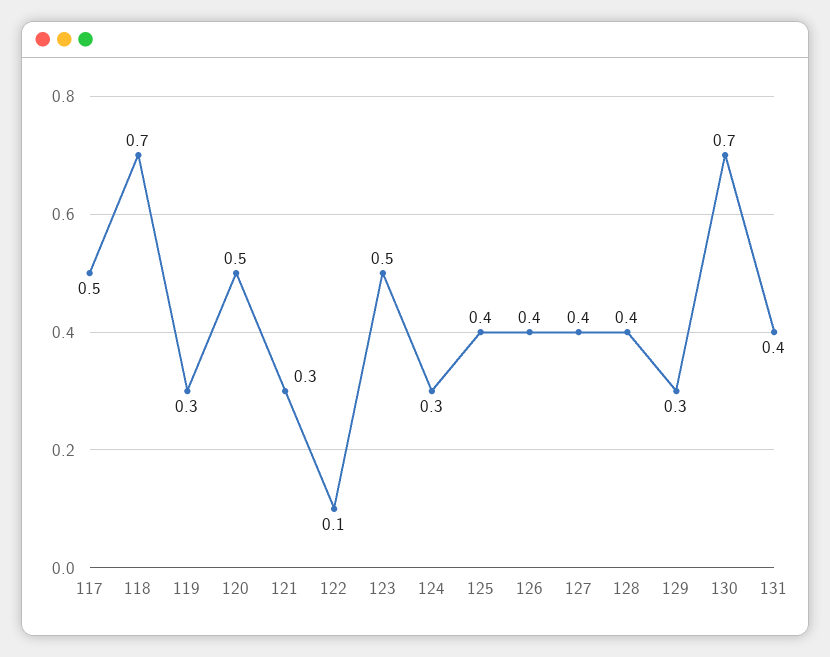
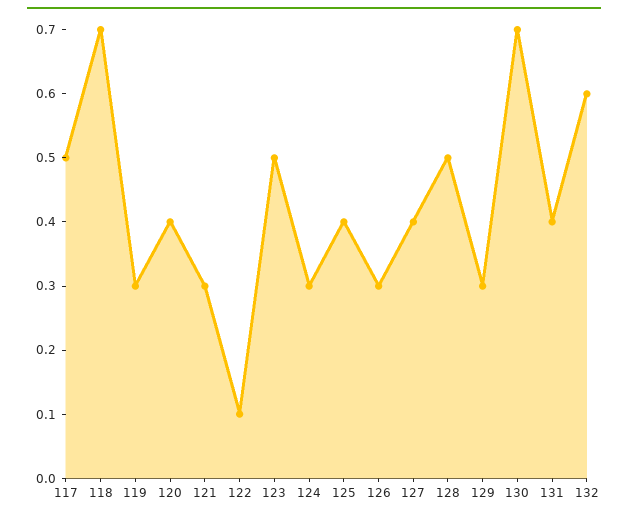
120: 0.5 -> 0.4
126: 0.4 -> 0.3
128: 0.4 -> 0.5
132: none -> 0.6

